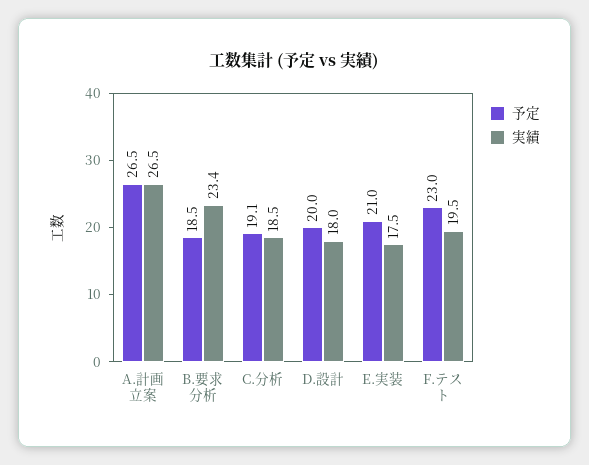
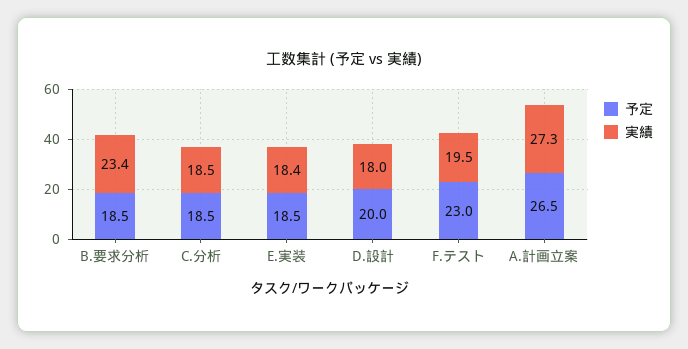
実績, A.計画立案: 26.5 -> 27.3
予定, C.分析: 19.1 -> 18.5
予定, E.実装: 21 -> 18.5
実績, E.実装: 17.5 -> 18.4

